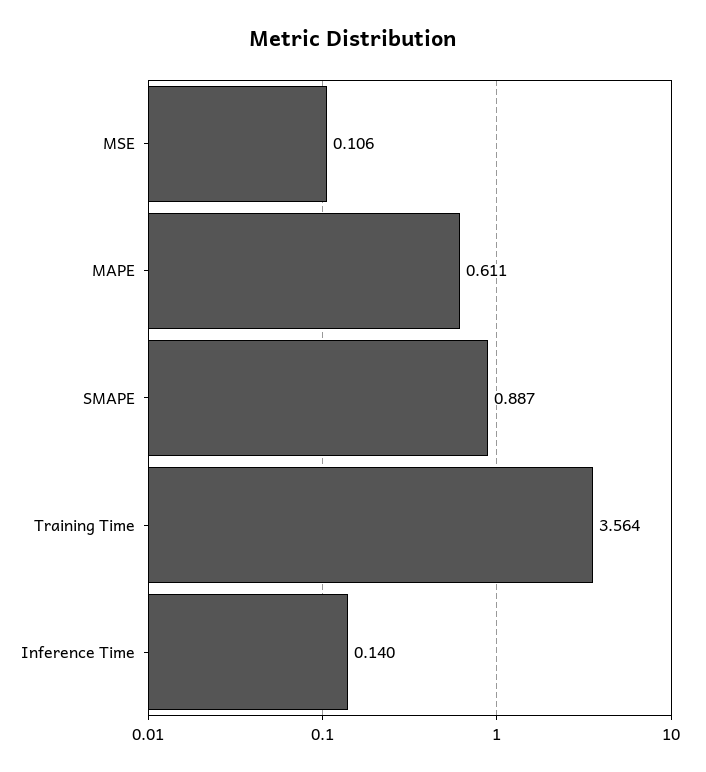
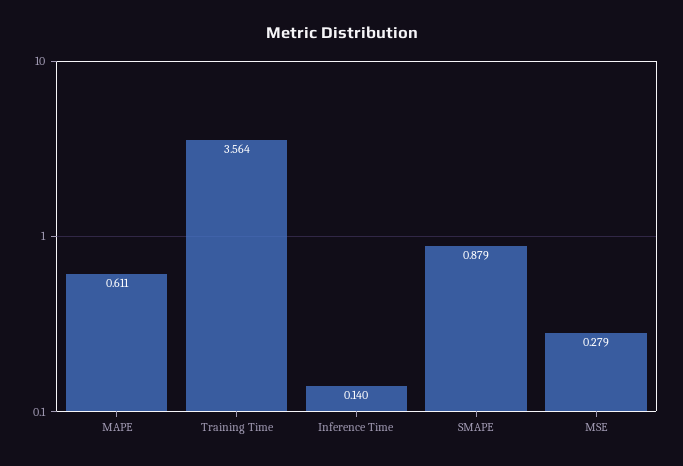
MSE: 0.106 -> 0.279
SMAPE: 0.887 -> 0.879

